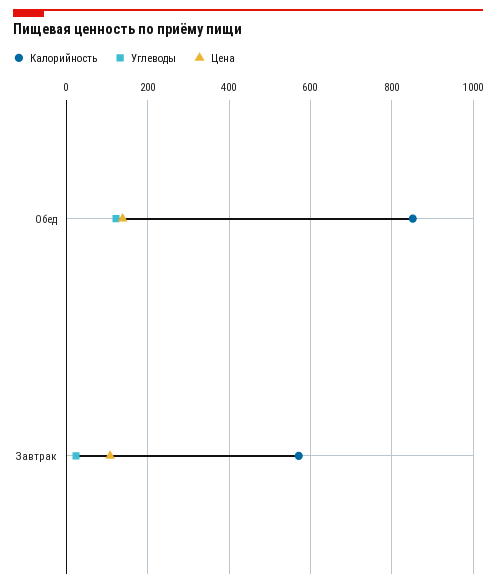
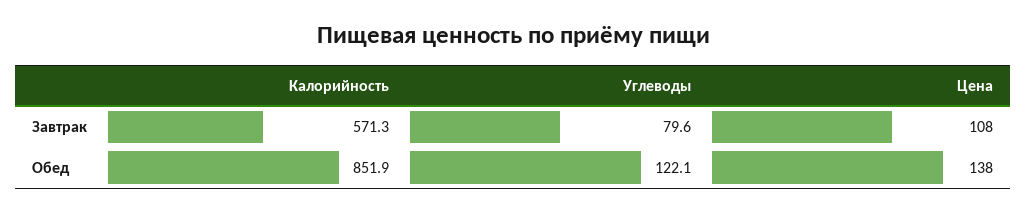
Углеводы, Завтрак: 20 -> 79.6

